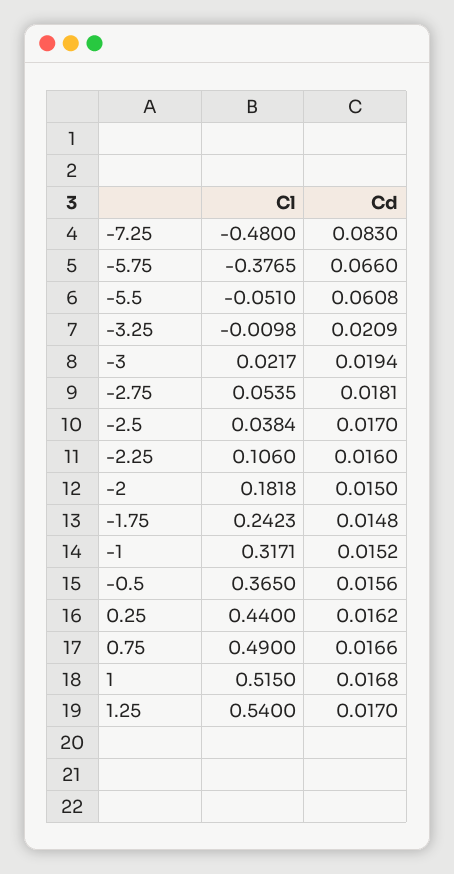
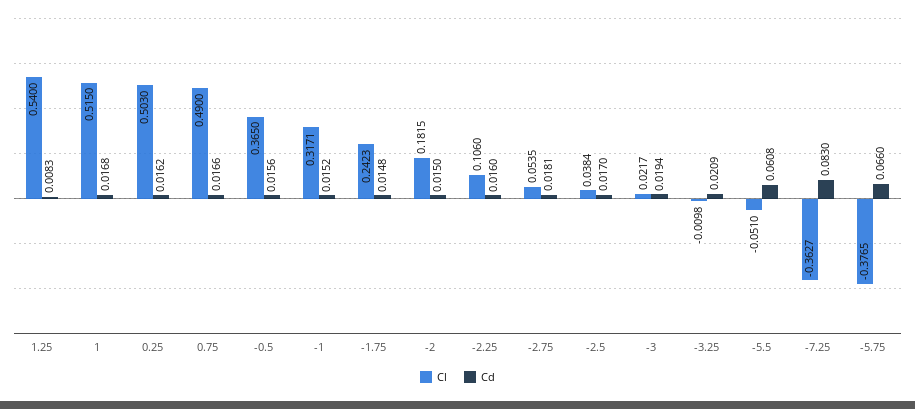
Cl, -7.25: -0.48 -> -0.3627
Cl, -2: 0.1818 -> 0.1815
Cl, 0.25: 0.44 -> 0.503
Cd, 1.25: 0.017 -> 0.0083

